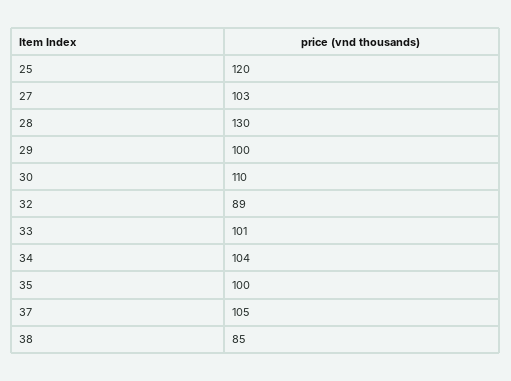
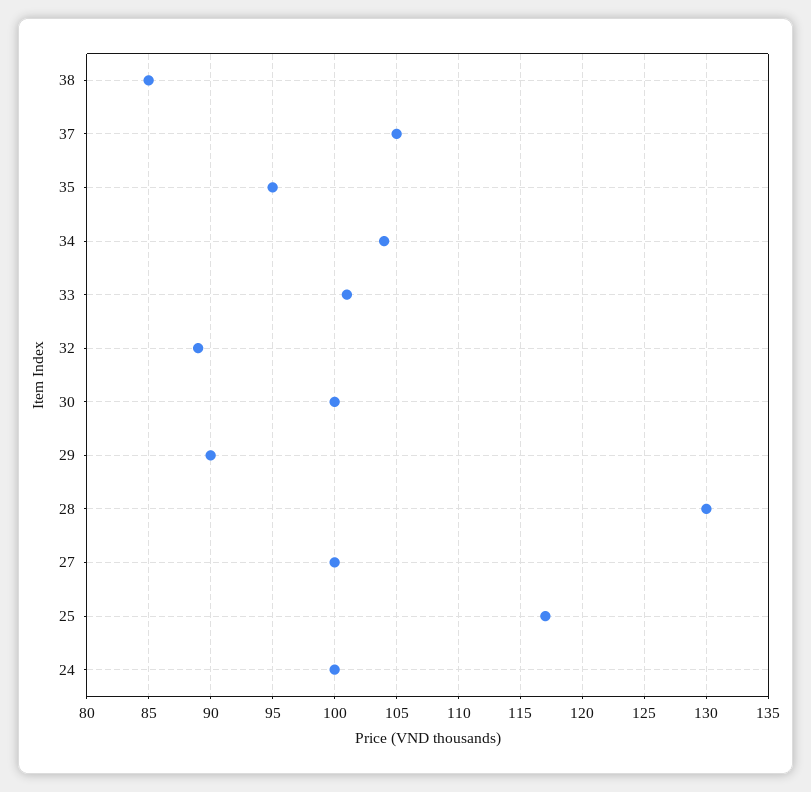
25: 120 -> 117
27: 103 -> 100
29: 100 -> 90
30: 110 -> 100
35: 100 -> 95
24: none -> 100

